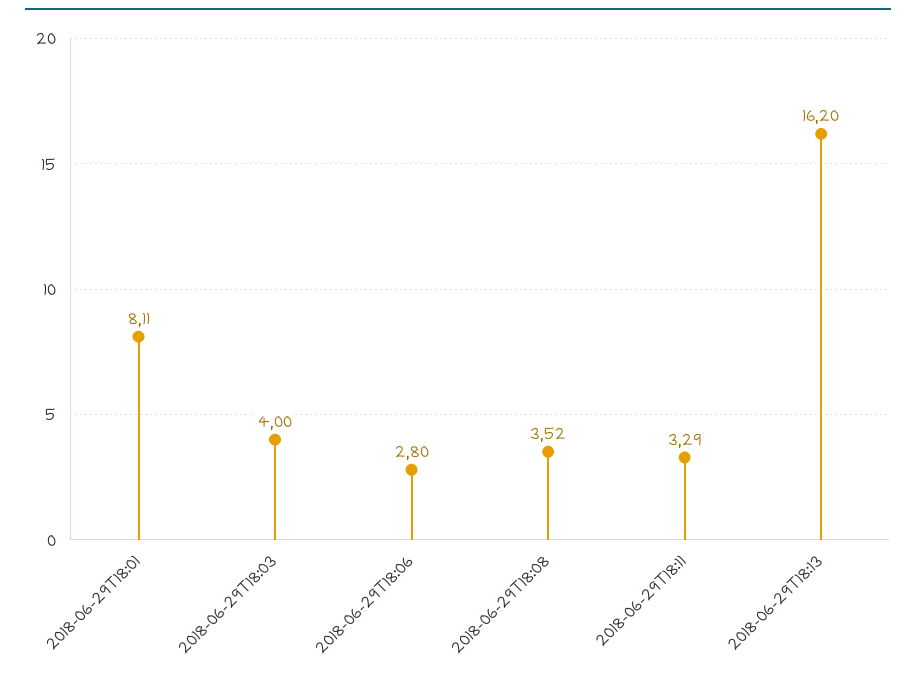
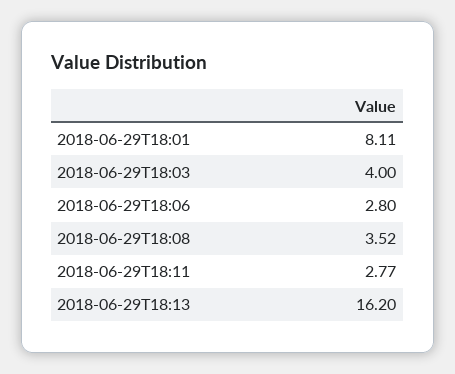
2018-06-29T18:11: 3.29 -> 2.77

